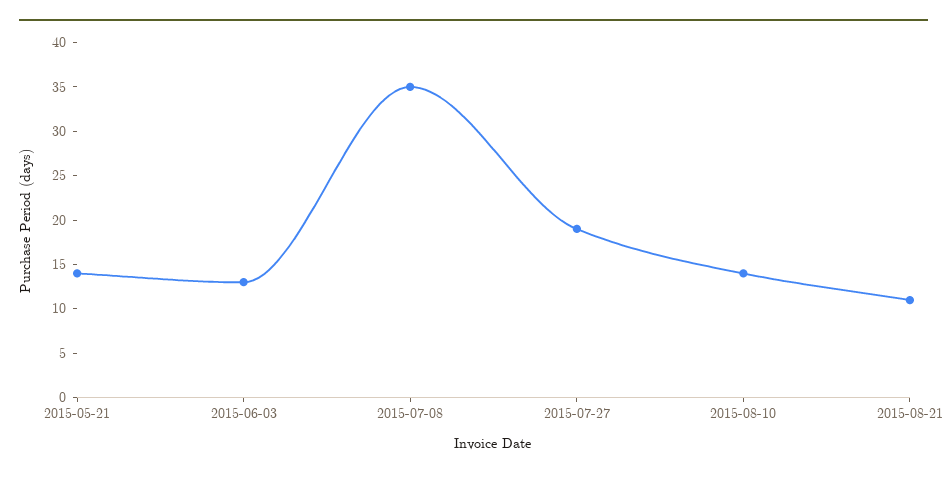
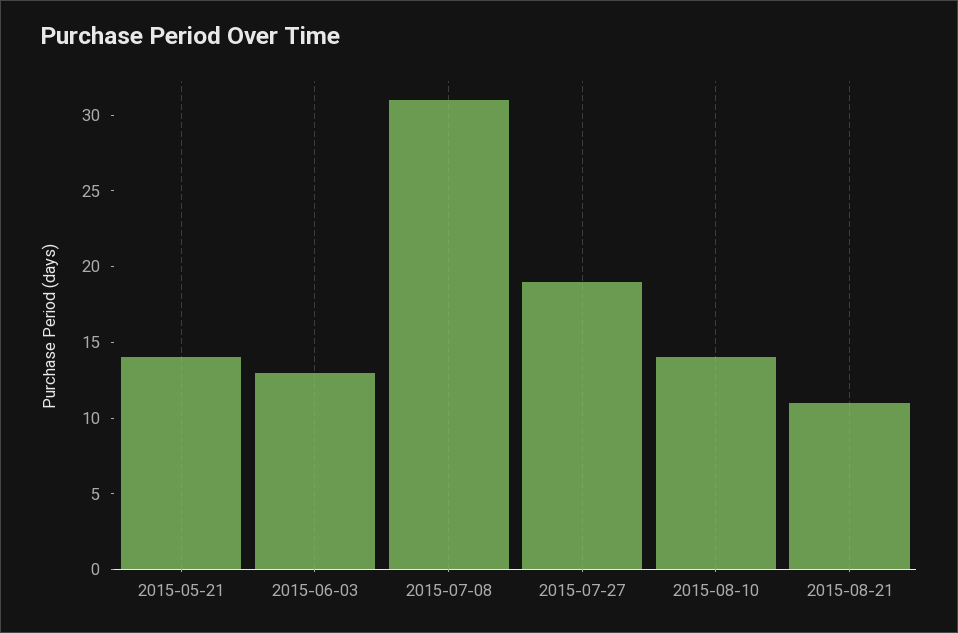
2015-07-08: 35 -> 31

